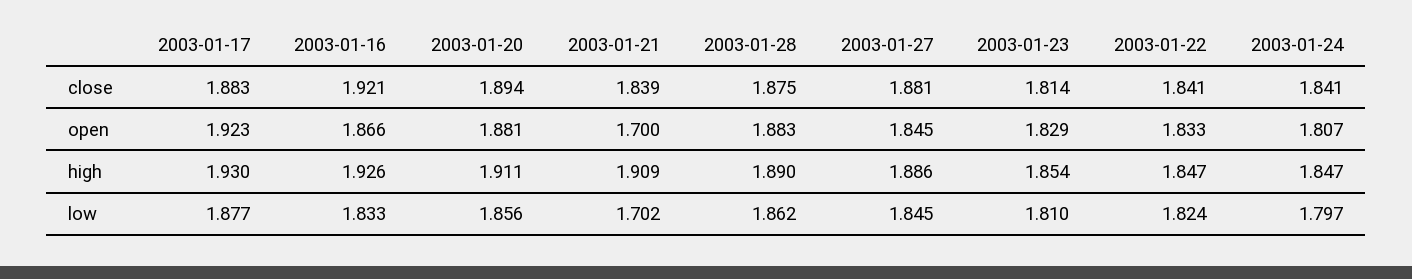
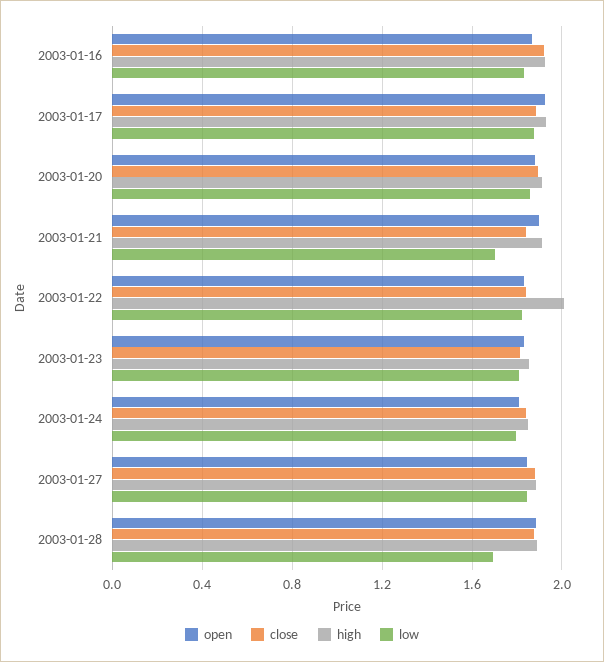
open, 2003-01-21: 1.7 -> 1.9
high, 2003-01-22: 1.847 -> 2
low, 2003-01-28: 1.862 -> 1.7

